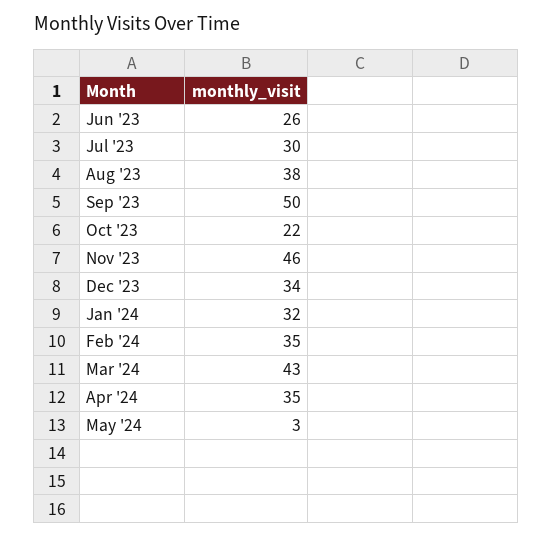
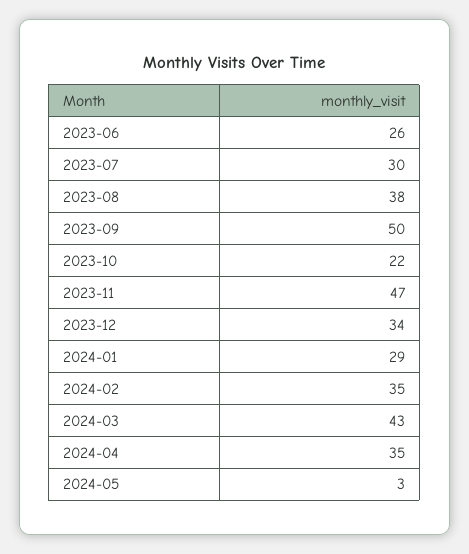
Nov '23: 46 -> 47
Jan '24: 32 -> 29

